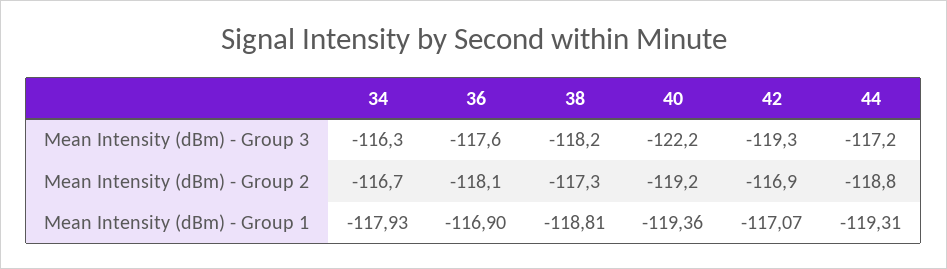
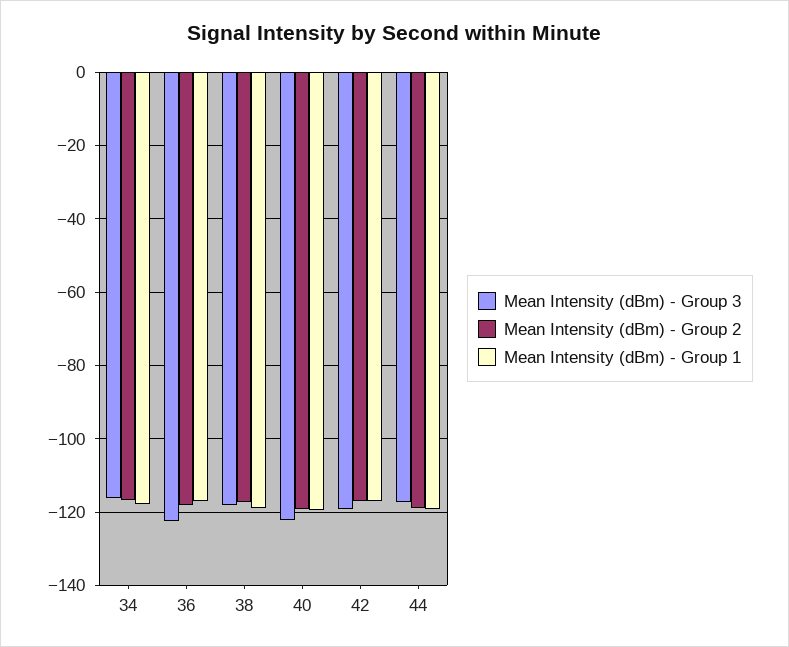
Mean Intensity (dBm) - Group 3, 36: -117.6 -> -122

